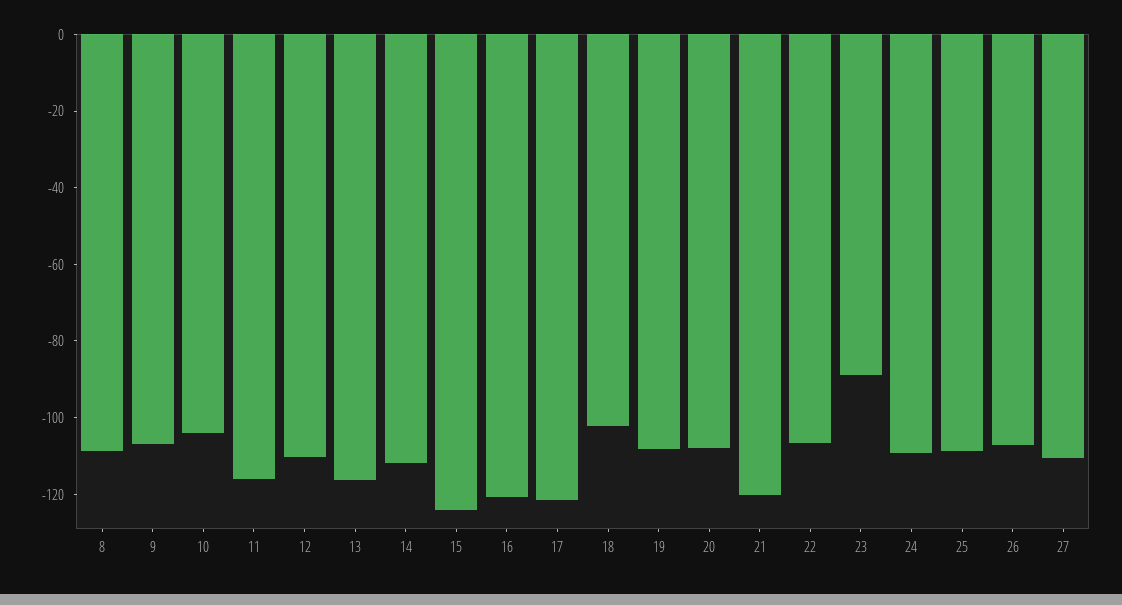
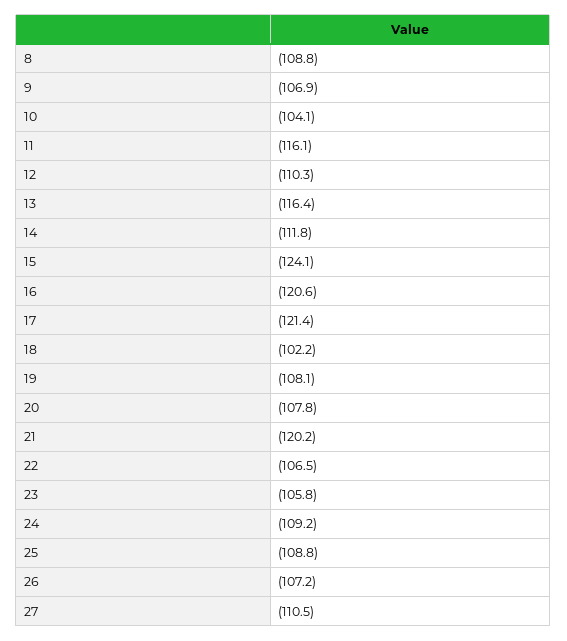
23: -90 -> -105.8

